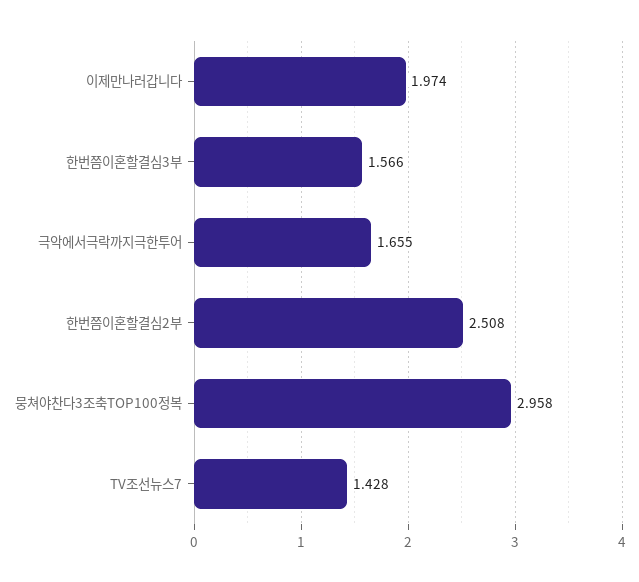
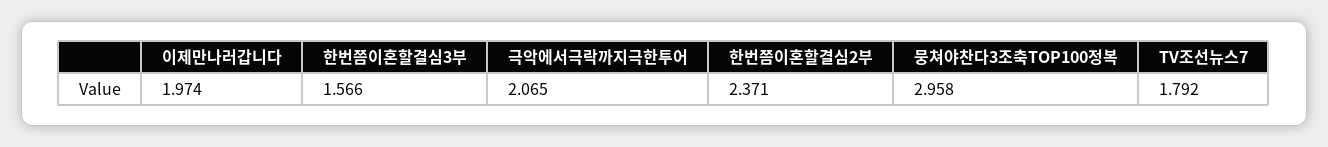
극악에서극락까지극한투어: 1.655 -> 2.065
한번쯤이혼할결심2부: 2.508 -> 2.371
TV조선뉴스7: 1.428 -> 1.792

